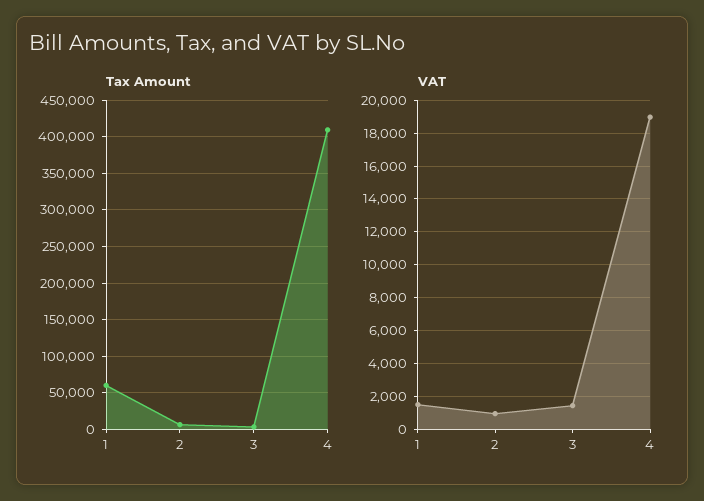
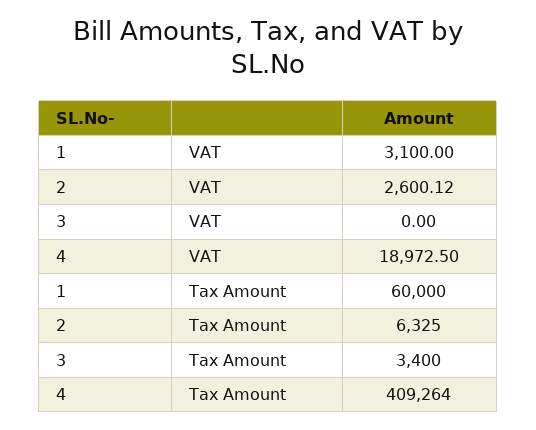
VAT, 1: 1500 -> 3100
VAT, 2: 1000 -> 2600.12
VAT, 3: 1500 -> 0

